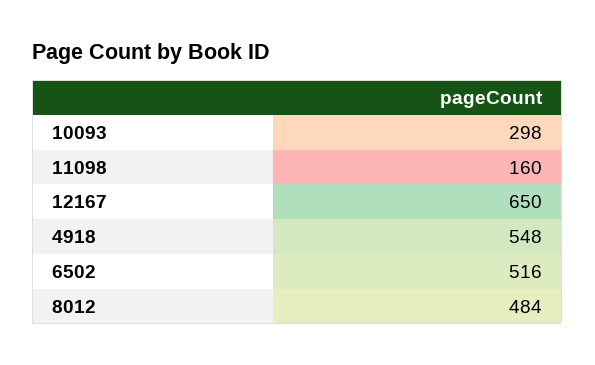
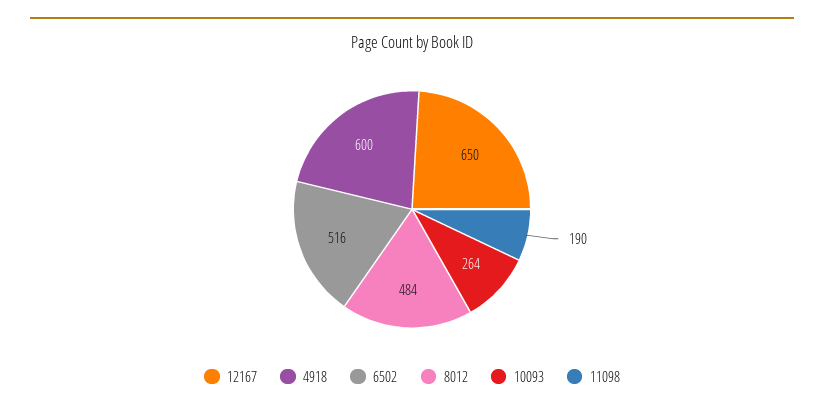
10093: 298 -> 264
11098: 160 -> 190
4918: 548 -> 600

